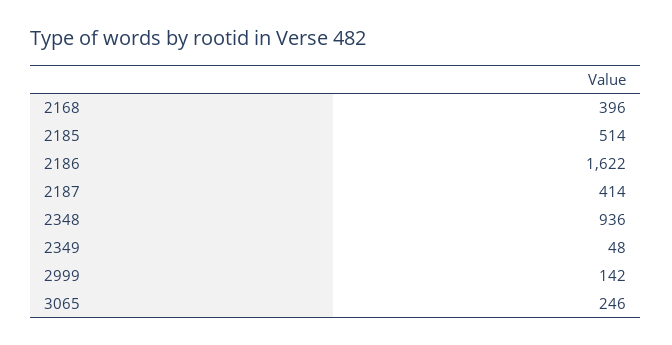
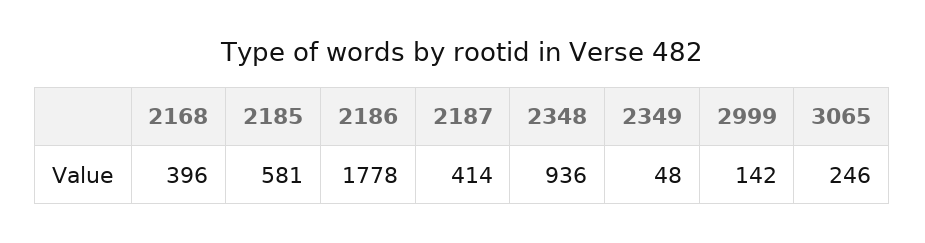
2185: 514 -> 581
2186: 1622 -> 1778

